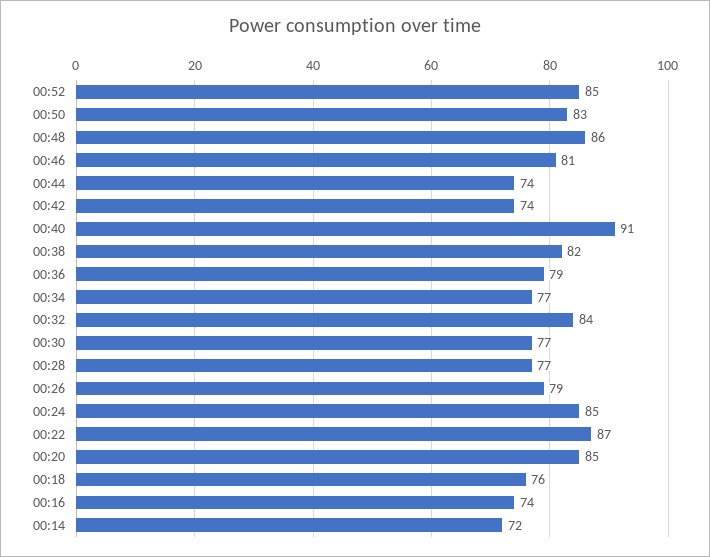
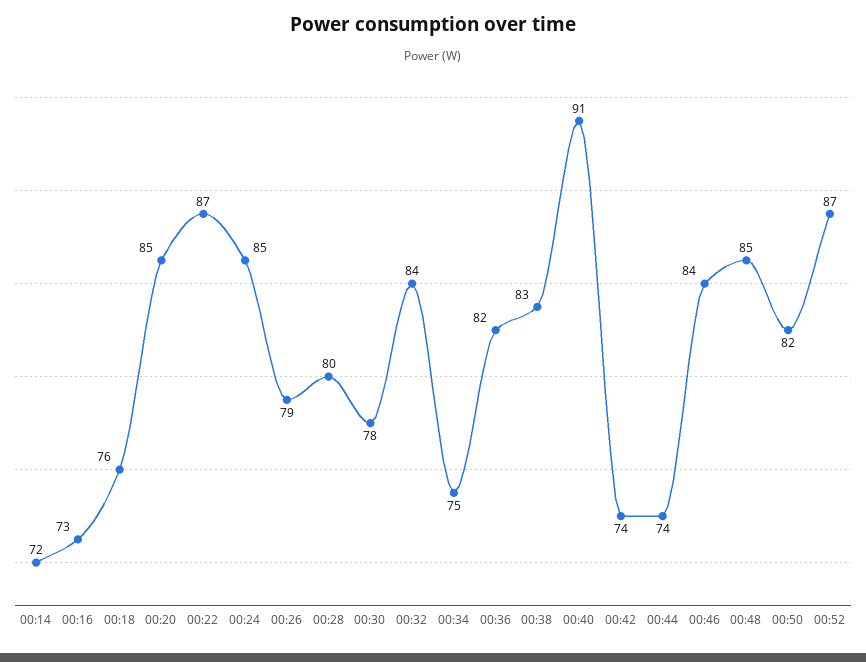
00:52: 85 -> 87
00:50: 83 -> 82
00:48: 86 -> 85
00:46: 81 -> 84
00:38: 82 -> 83
00:36: 79 -> 82
00:34: 77 -> 75
00:30: 77 -> 78
00:28: 77 -> 80
00:16: 74 -> 73

